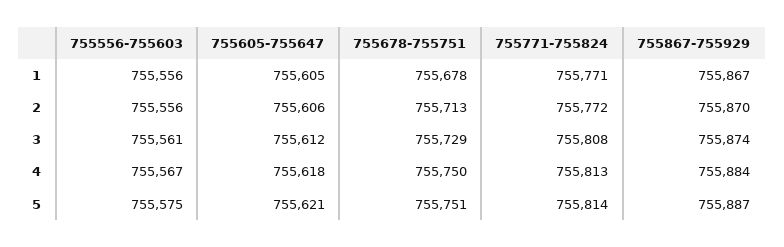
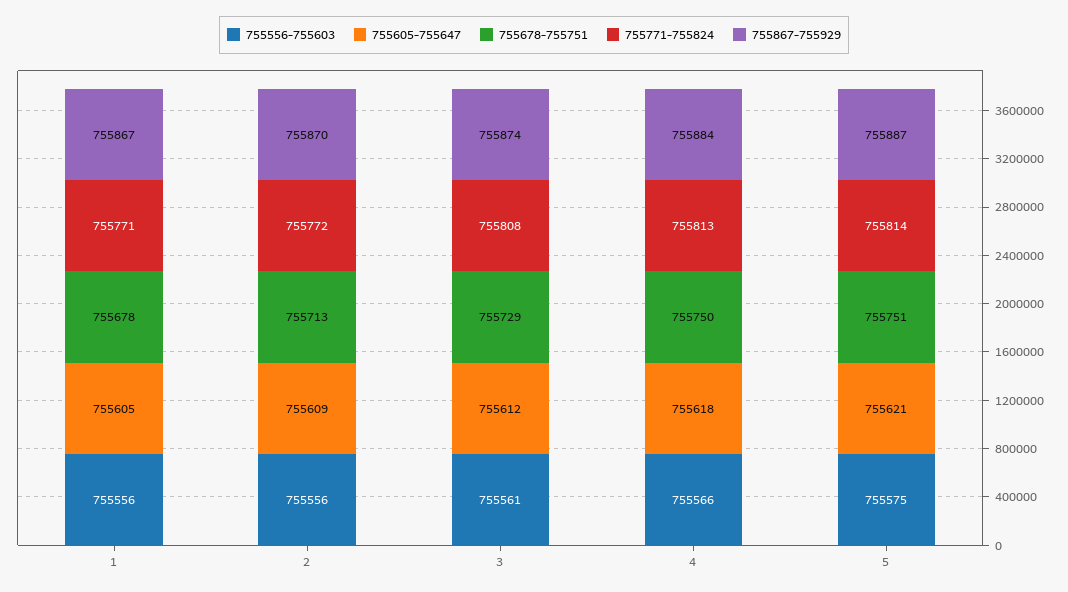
755605-755647, 2: 755606 -> 755609
755556-755603, 4: 755567 -> 755566

